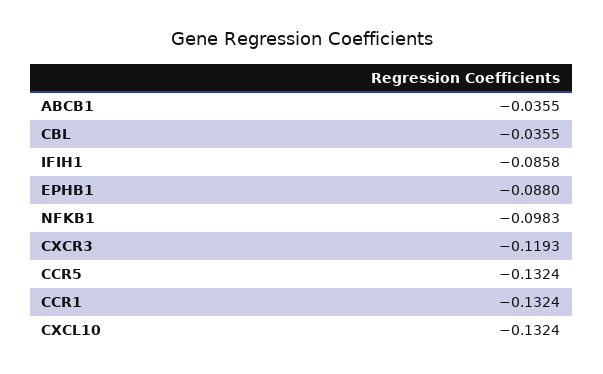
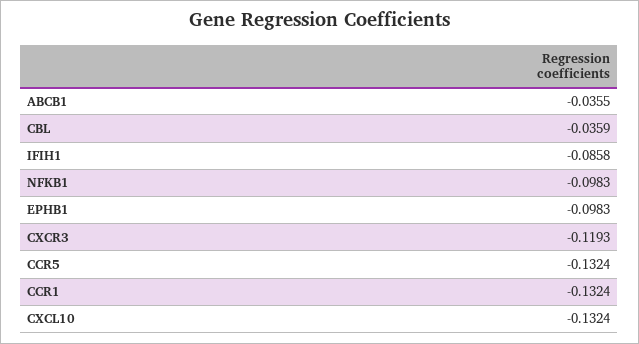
CBL: -0.0355 -> -0.0359
EPHB1: -0.088 -> -0.0983

